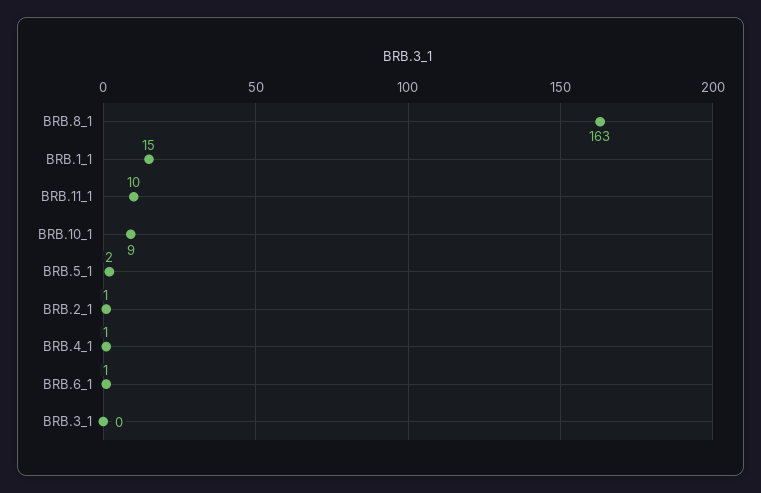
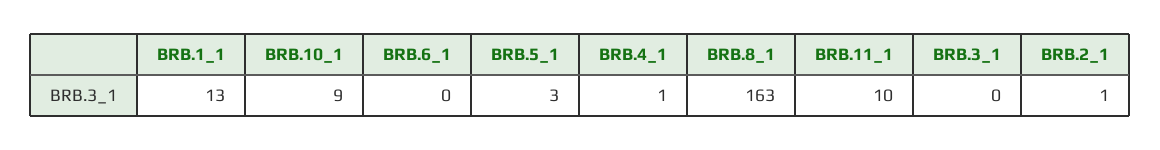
BRB.1_1: 15 -> 13
BRB.5_1: 2 -> 3
BRB.6_1: 1 -> 0

